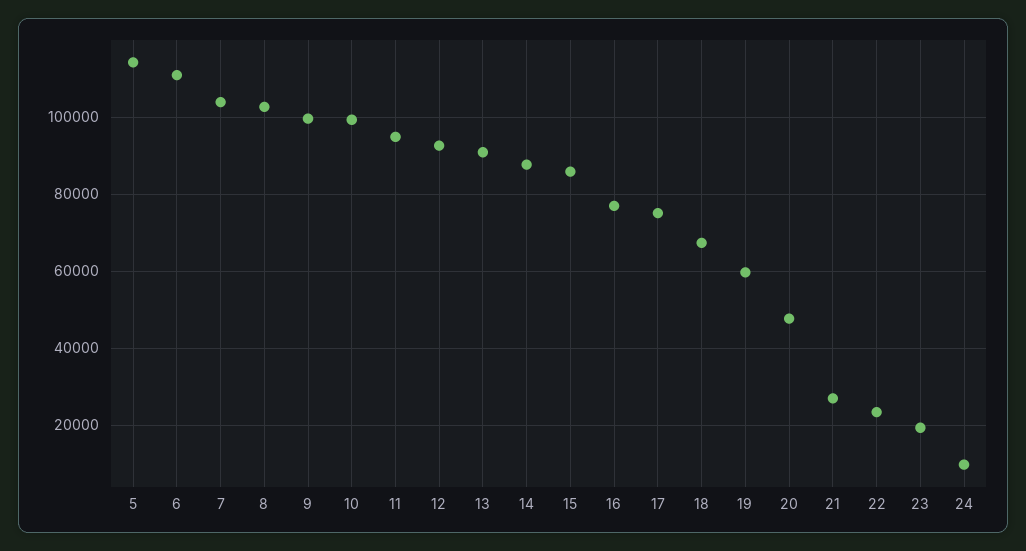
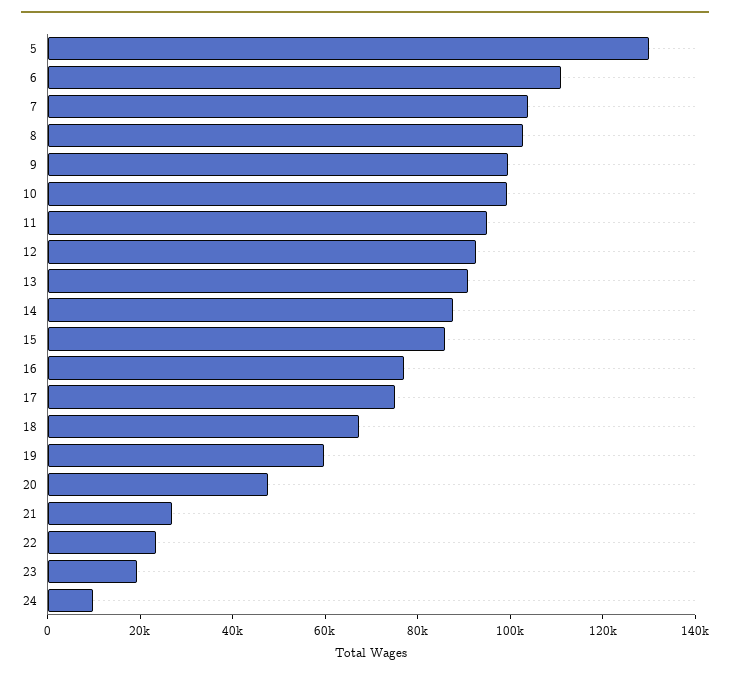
5: 114000 -> 130000

